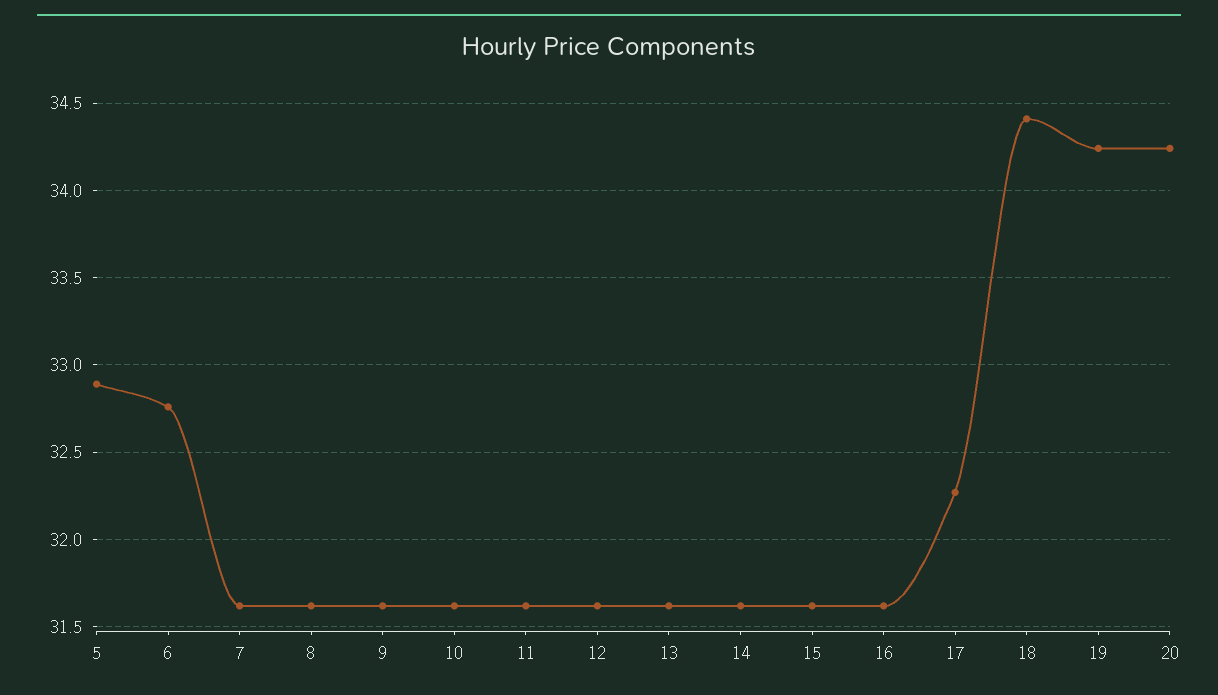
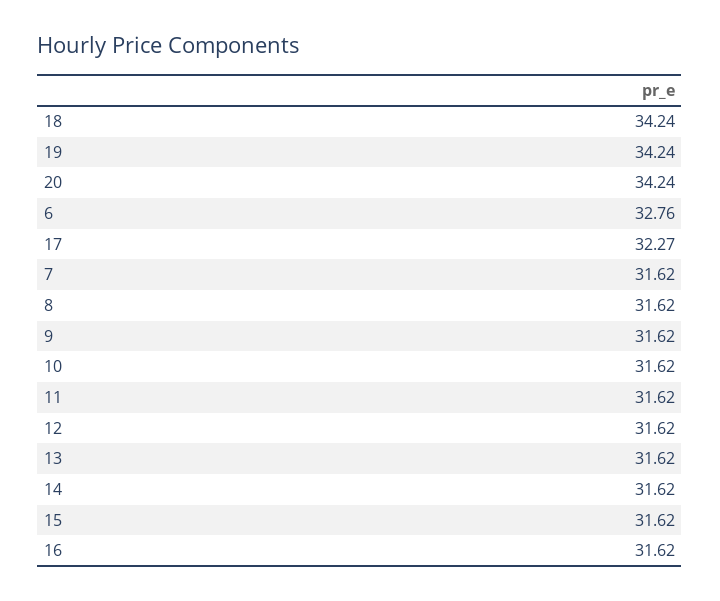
5: 32.9 -> none
18: 34.4 -> 34.24

